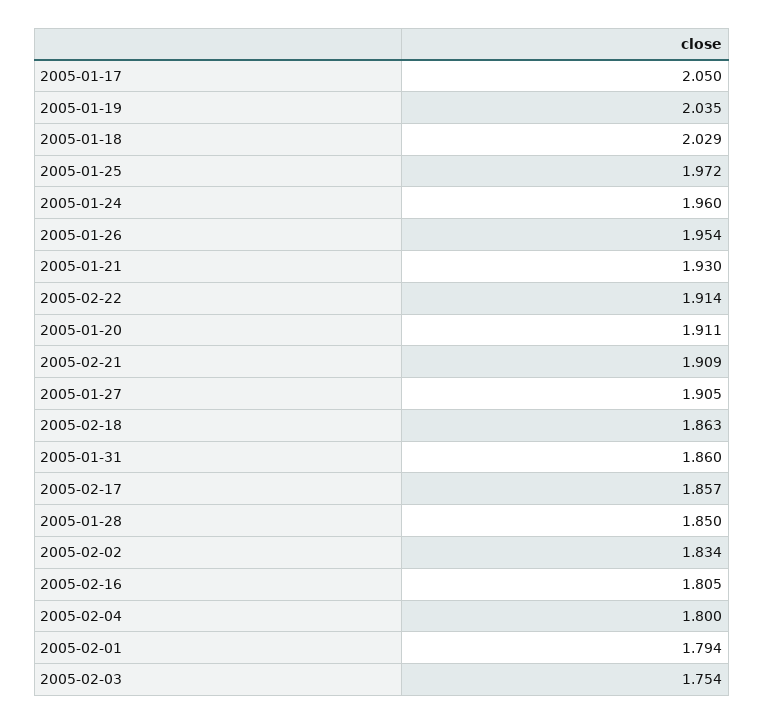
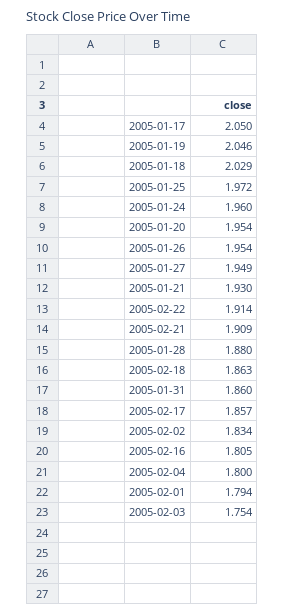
2005-01-19: 2.035 -> 2.046
2005-01-20: 1.911 -> 1.954
2005-01-27: 1.905 -> 1.949
2005-01-28: 1.85 -> 1.88

